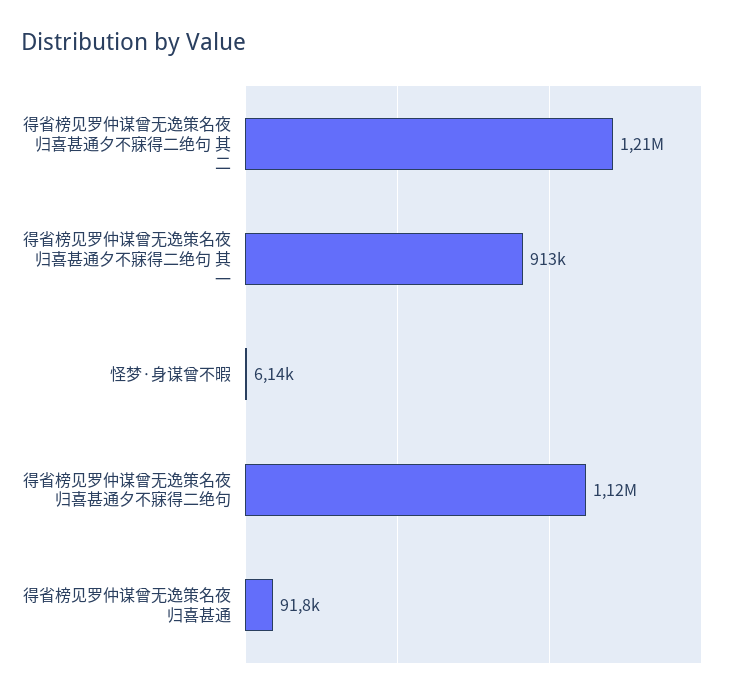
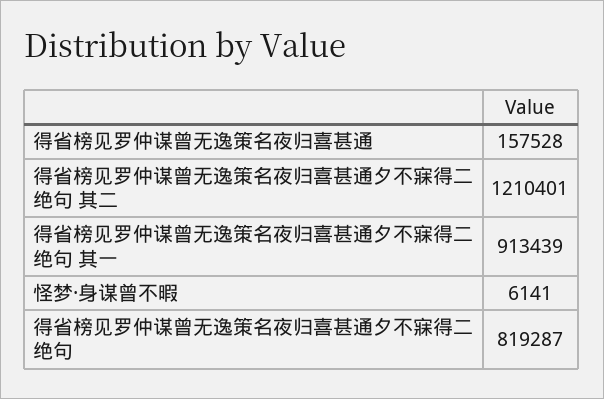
得省榜见罗仲谋曾无逸策名夜归喜甚通夕不寐得二绝句: 1120000 -> 819287
得省榜见罗仲谋曾无逸策名夜归喜甚通: 91800 -> 157528

